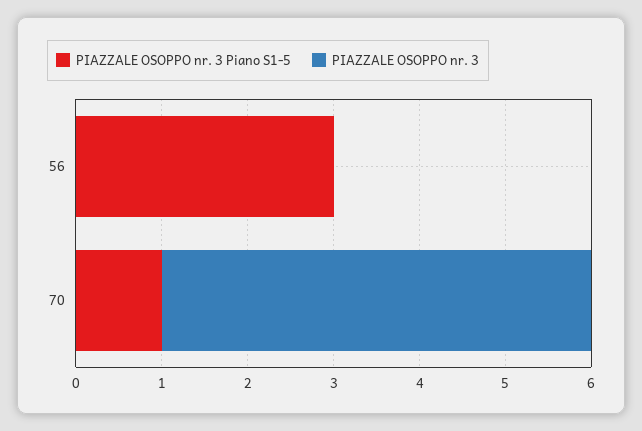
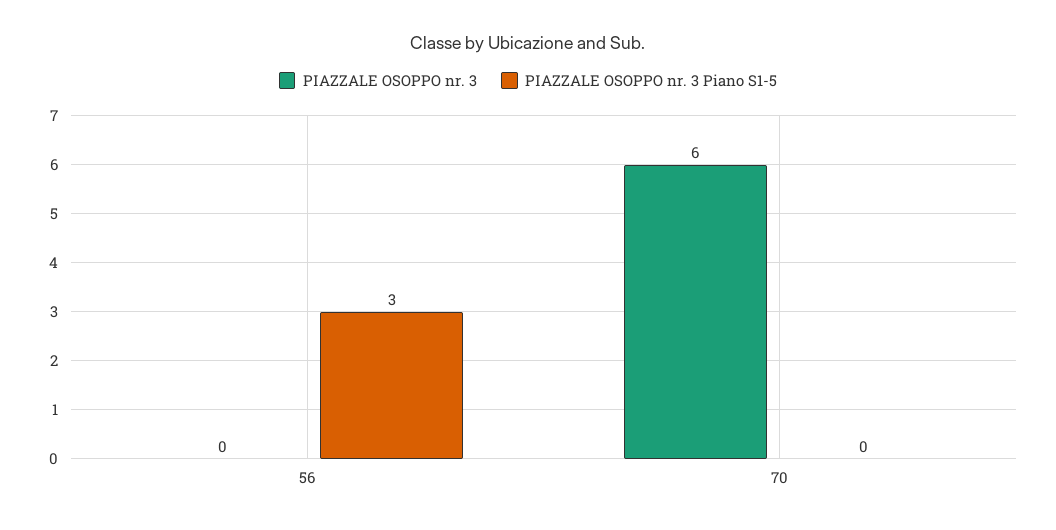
PIAZZALE OSOPPO nr. 3 Piano S1-5, 70: 1 -> 0
PIAZZALE OSOPPO nr. 3, 70: 5 -> 6

